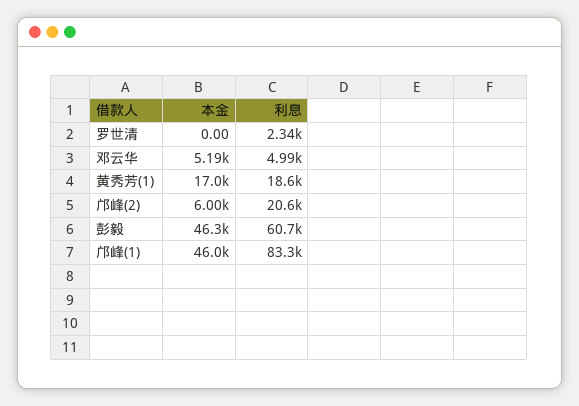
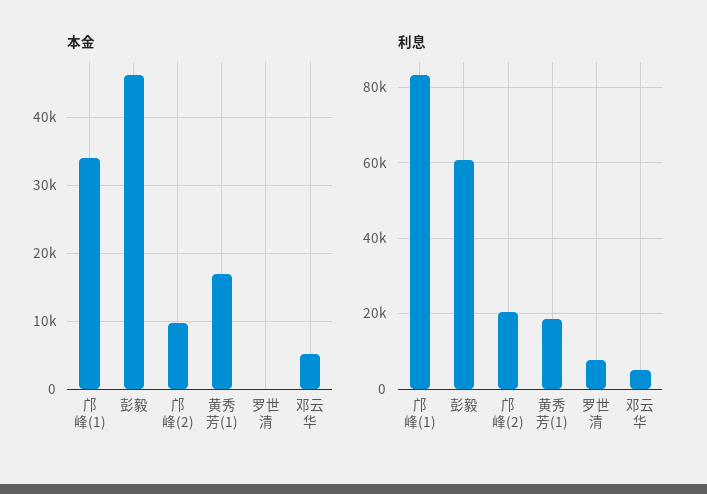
利息, 罗世清: 2340 -> 8000
本金, 邝峰(2): 6000 -> 10000
本金, 邝峰(1): 46000 -> 34000

